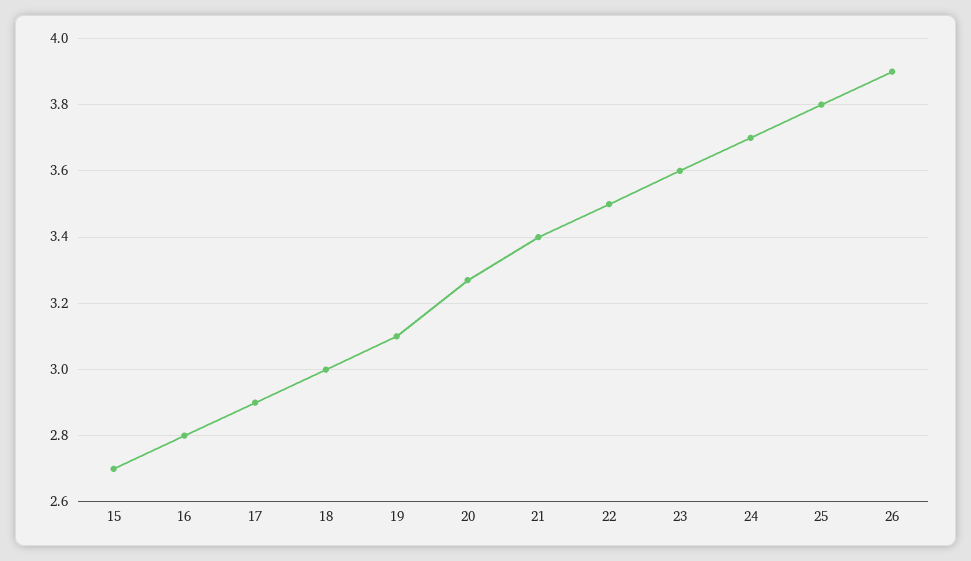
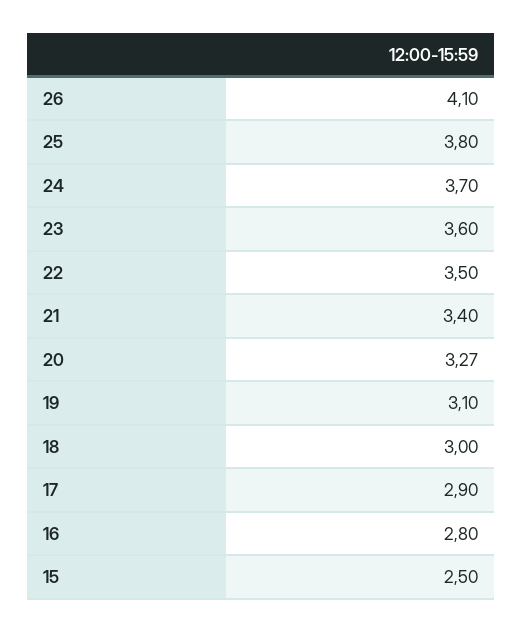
15: 2.7 -> 2.5
26: 3.9 -> 4.1

